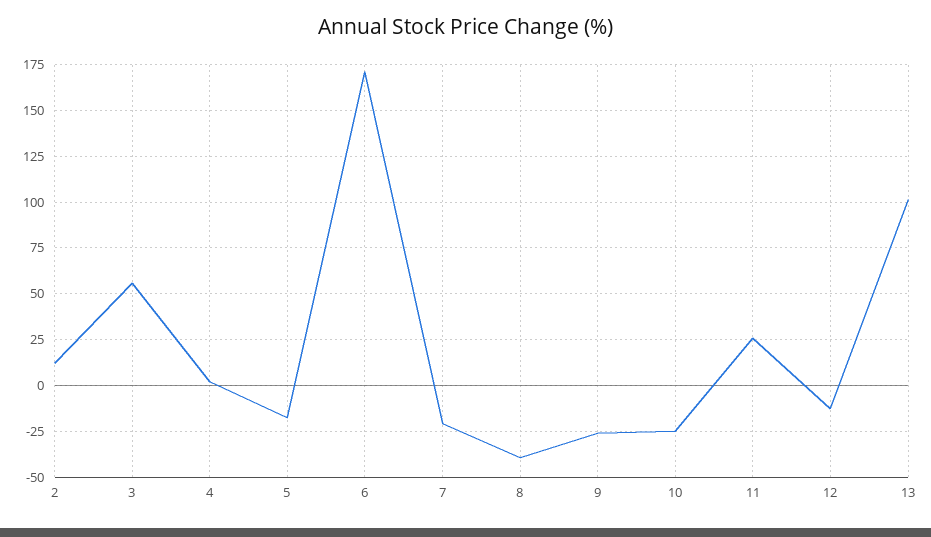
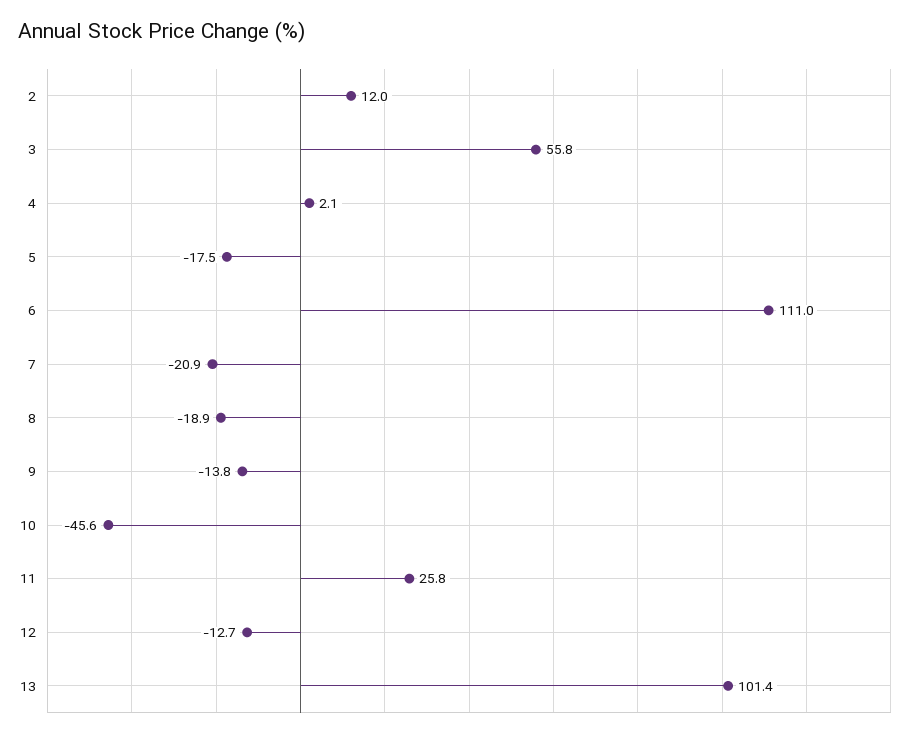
6: 170 -> 111
8: -40 -> -18.9
9: -25 -> -13.8
10: -25 -> -45.6

